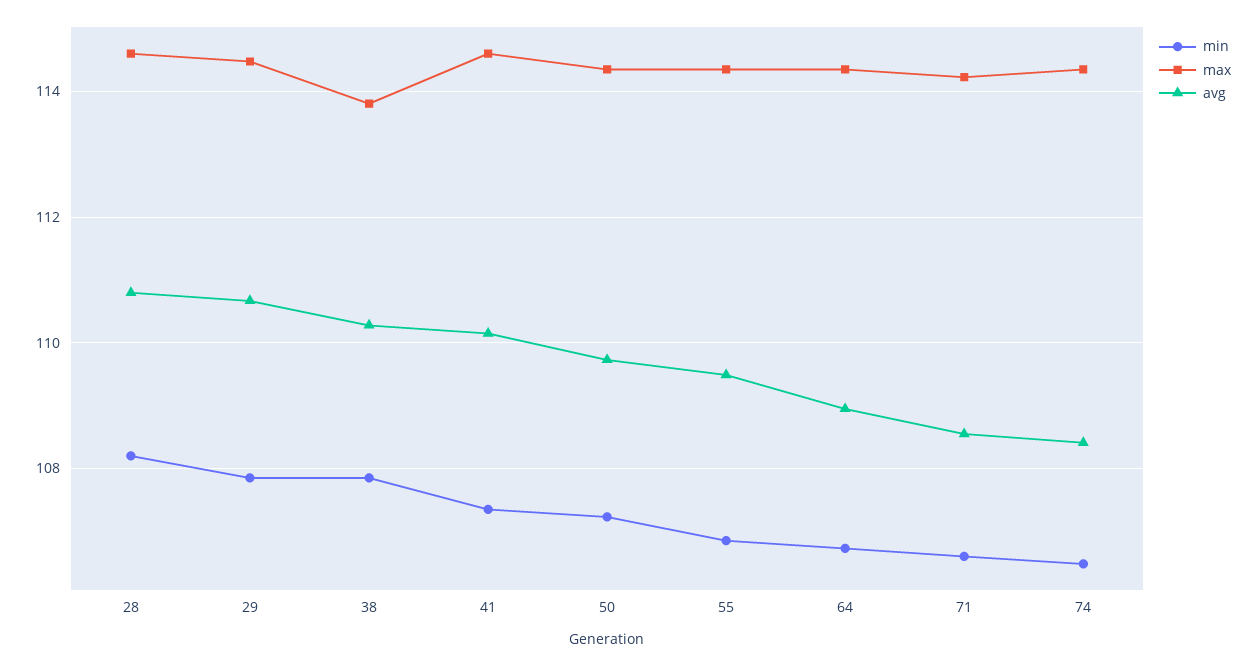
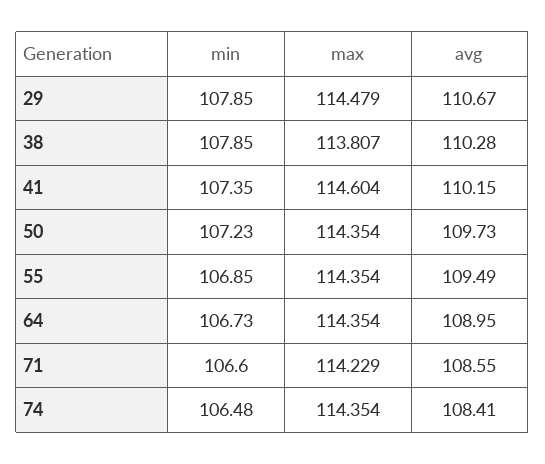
min, 28: 108.2 -> none
max, 28: 114.6 -> none
avg, 28: 110.8 -> none

